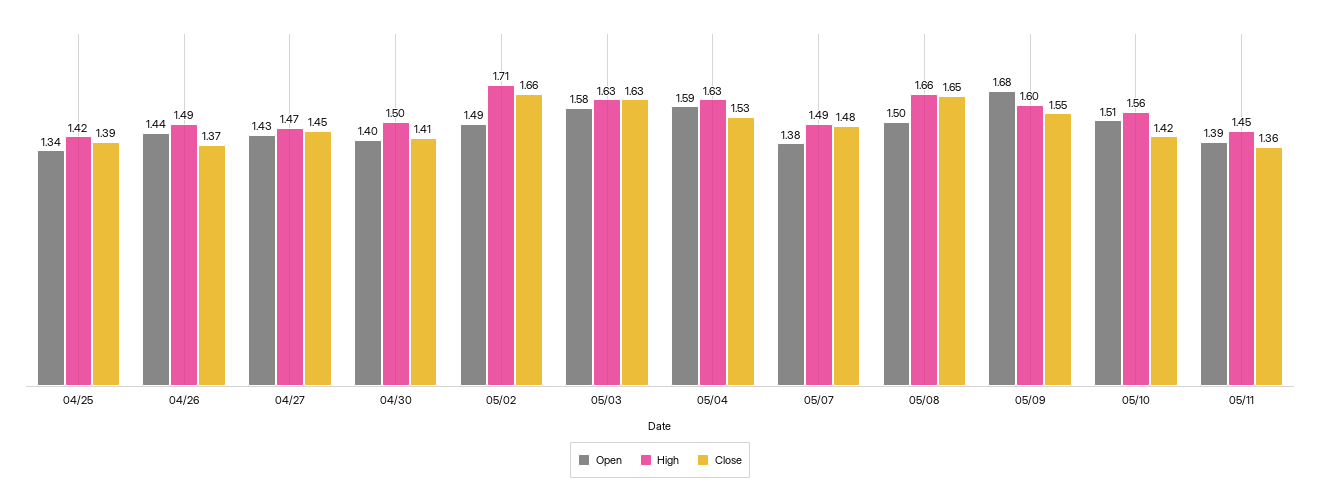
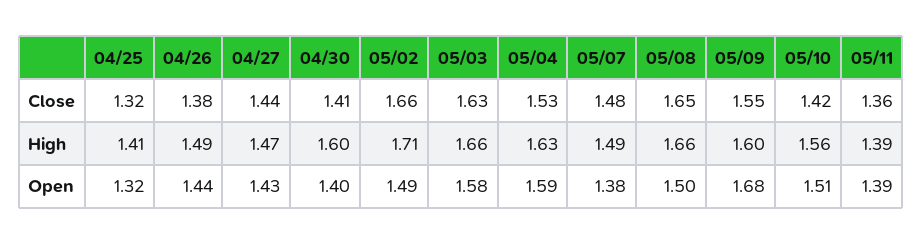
Open, 04/25: 1.34 -> 1.32
High, 04/25: 1.42 -> 1.41
Close, 04/25: 1.39 -> 1.32
Close, 04/26: 1.37 -> 1.38
Close, 04/27: 1.45 -> 1.44
High, 04/30: 1.5 -> 1.6
High, 05/03: 1.63 -> 1.66
High, 05/11: 1.45 -> 1.39

